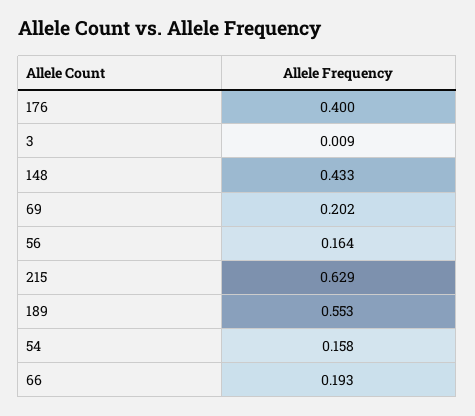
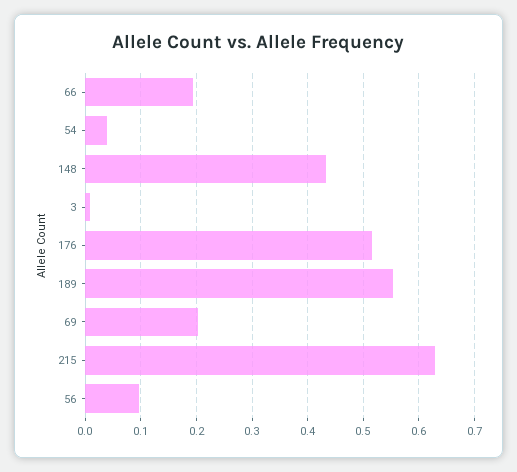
176: 0.4 -> 0.52
56: 0.164 -> 0.1
54: 0.158 -> 0.04

